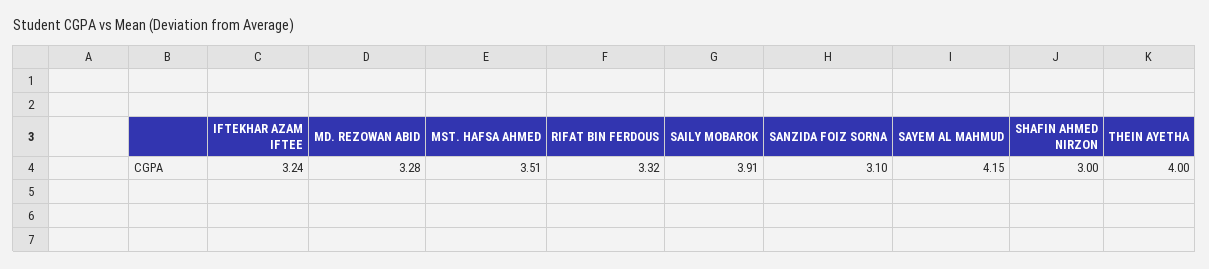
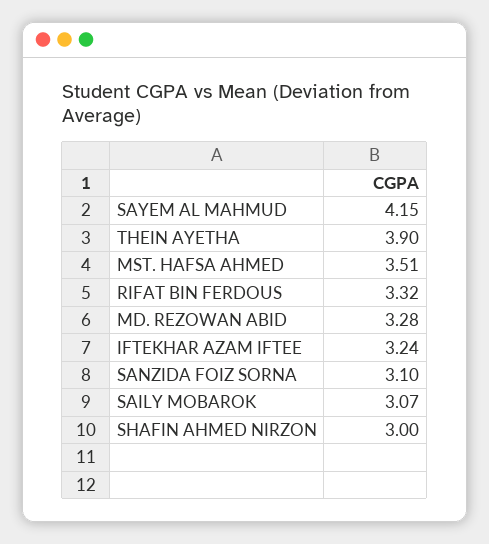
SAILY MOBAROK: 3.91 -> 3.07
THEIN AYETHA: 4 -> 3.9

